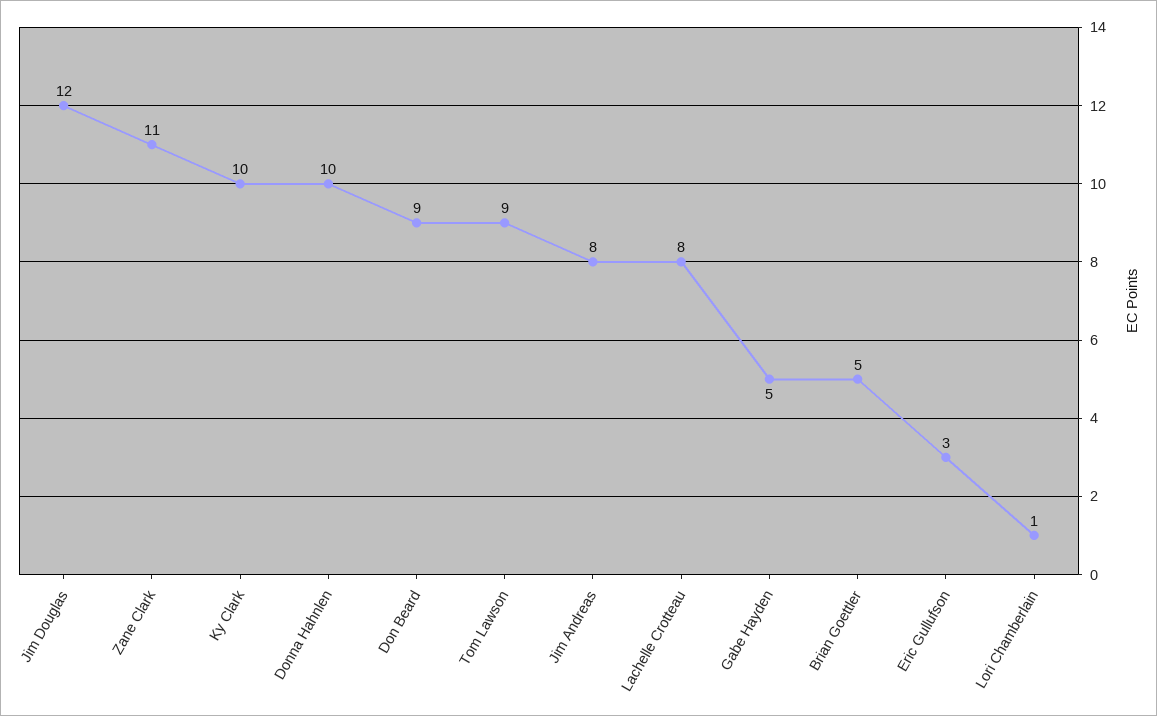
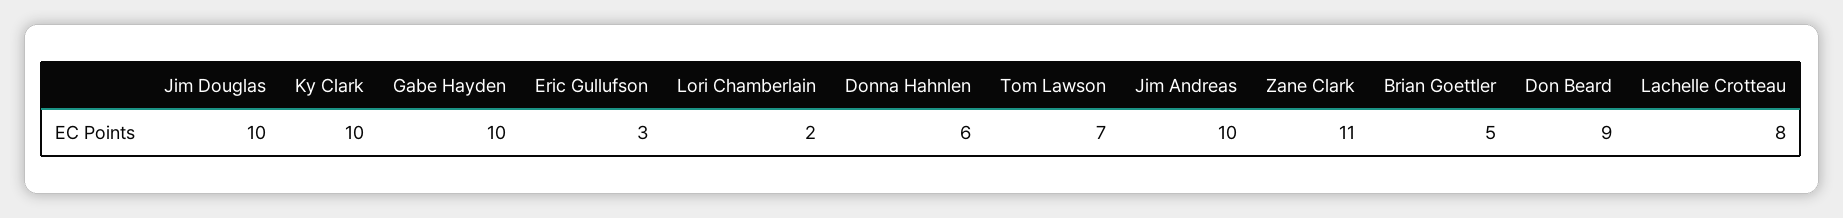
Jim Douglas: 12 -> 10
Donna Hahnlen: 10 -> 6
Tom Lawson: 9 -> 7
Jim Andreas: 8 -> 10
Gabe Hayden: 5 -> 10
Lori Chamberlain: 1 -> 2

